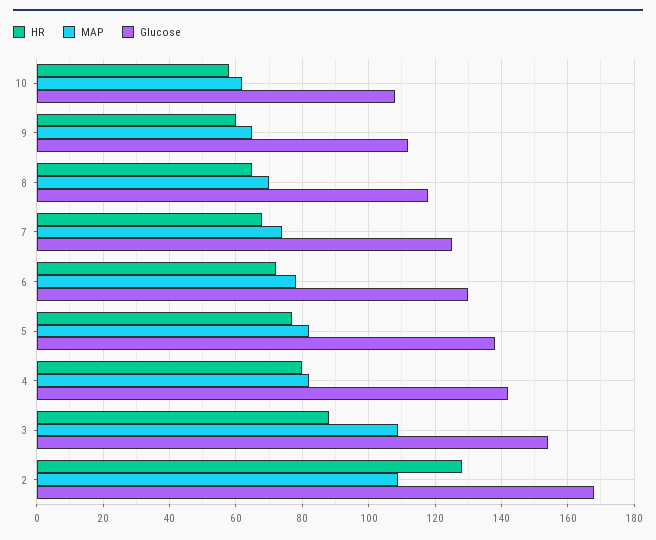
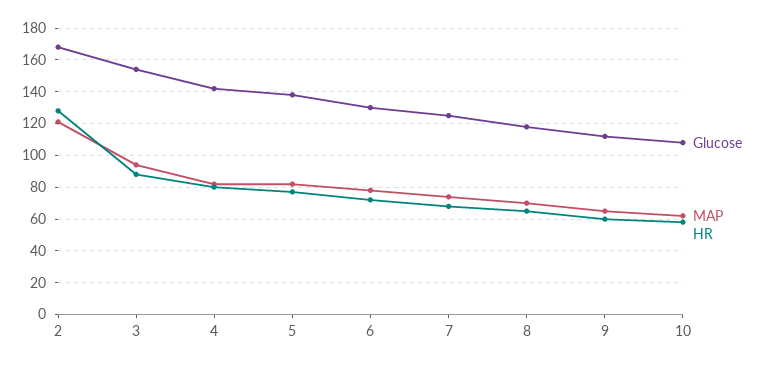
MAP, 3: 110 -> 95
MAP, 2: 110 -> 120

